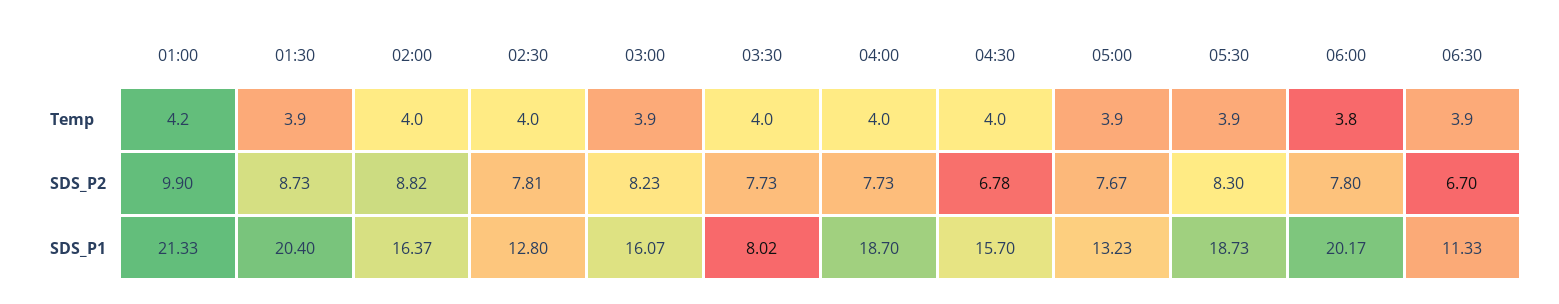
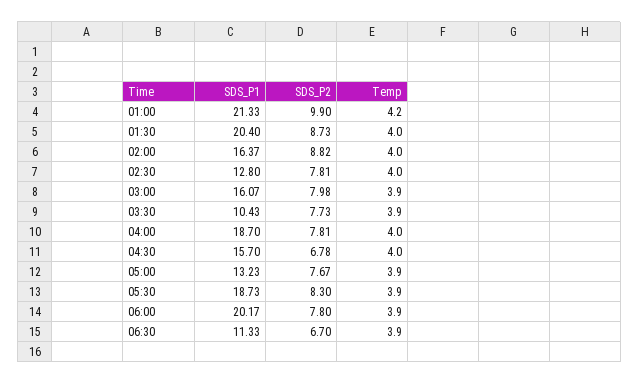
01:30, Temp: 3.9 -> 4
03:30, Temp: 4 -> 3.9
06:00, Temp: 3.8 -> 3.9
03:00, SDS_P2: 8.23 -> 7.98
04:00, SDS_P2: 7.73 -> 7.81
03:30, SDS_P1: 8.02 -> 10.43

